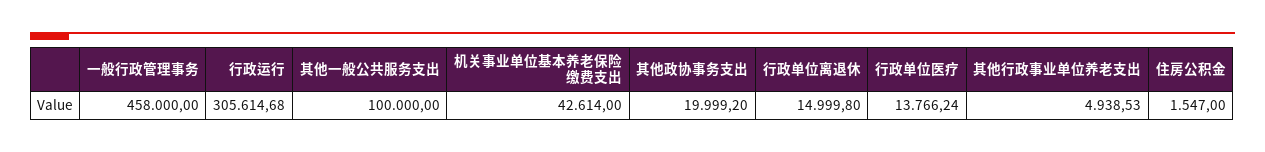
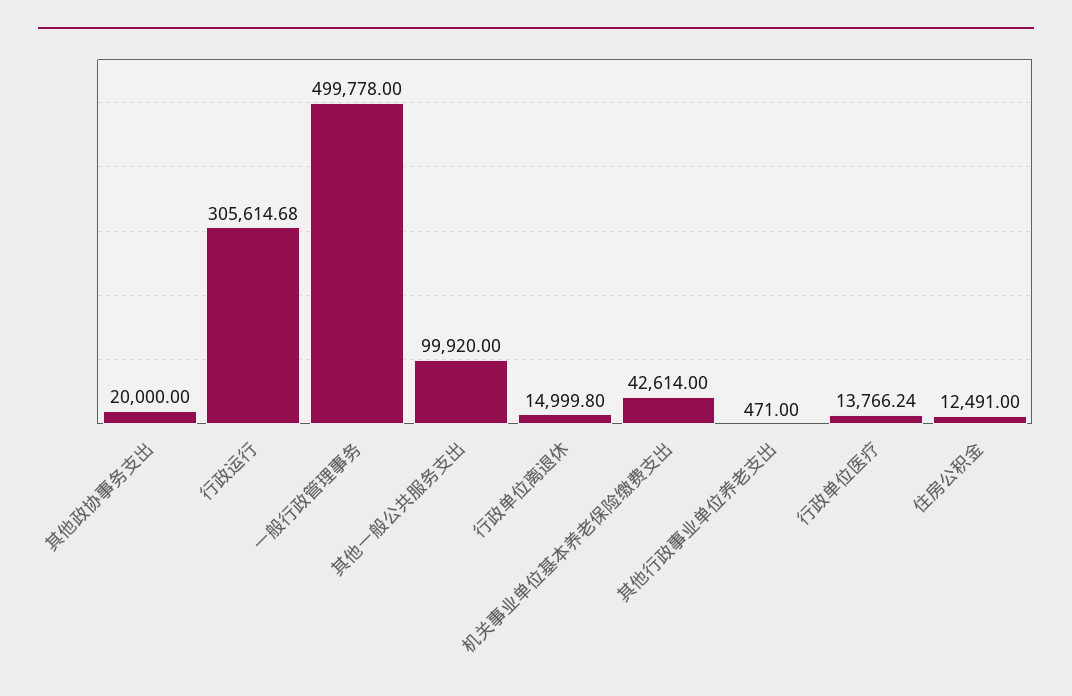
一般行政管理事务: 458000 -> 499778
其他一般公共服务支出: 100000 -> 99920
其他政协事务支出: 19999.2 -> 20000
其他行政事业单位养老支出: 4938.53 -> 471
住房公积金: 1547 -> 12491

